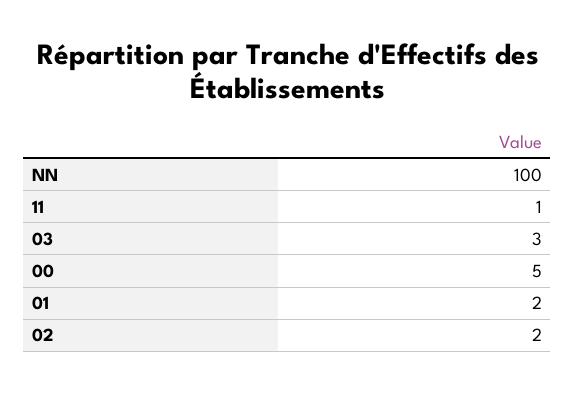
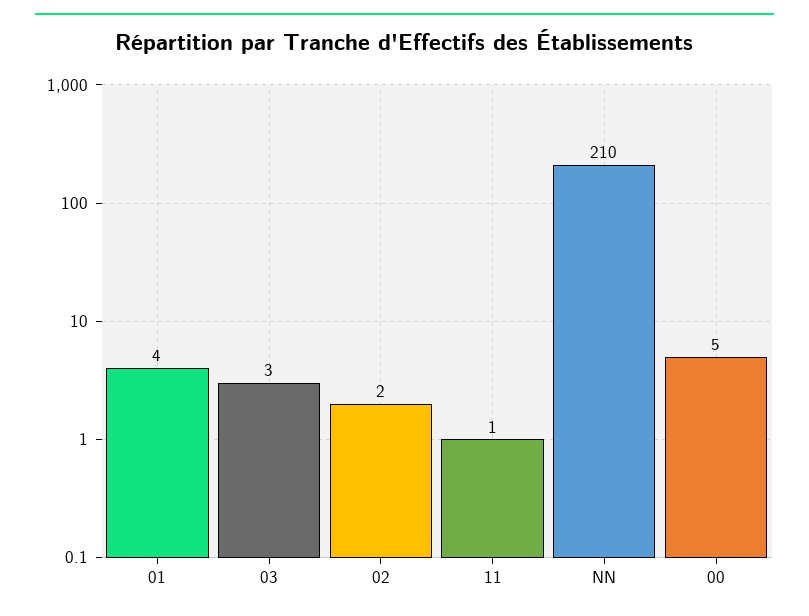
NN: 100 -> 210
01: 2 -> 4

